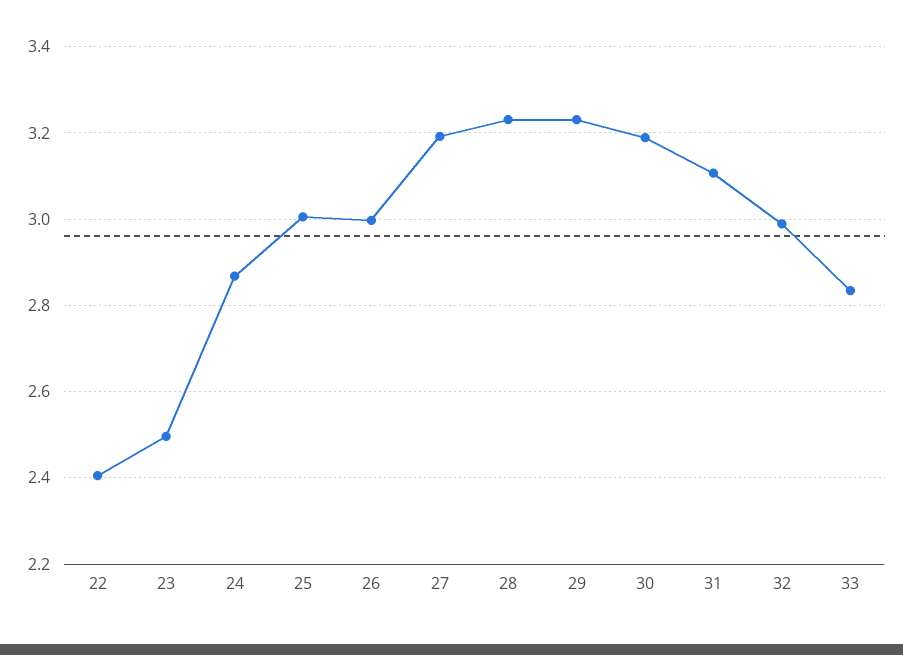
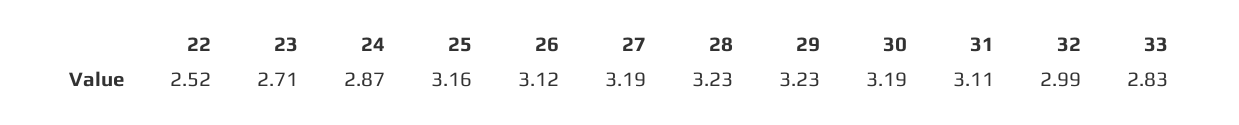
22: 2.4 -> 2.52
23: 2.5 -> 2.71
25: 3 -> 3.16
26: 3 -> 3.12

